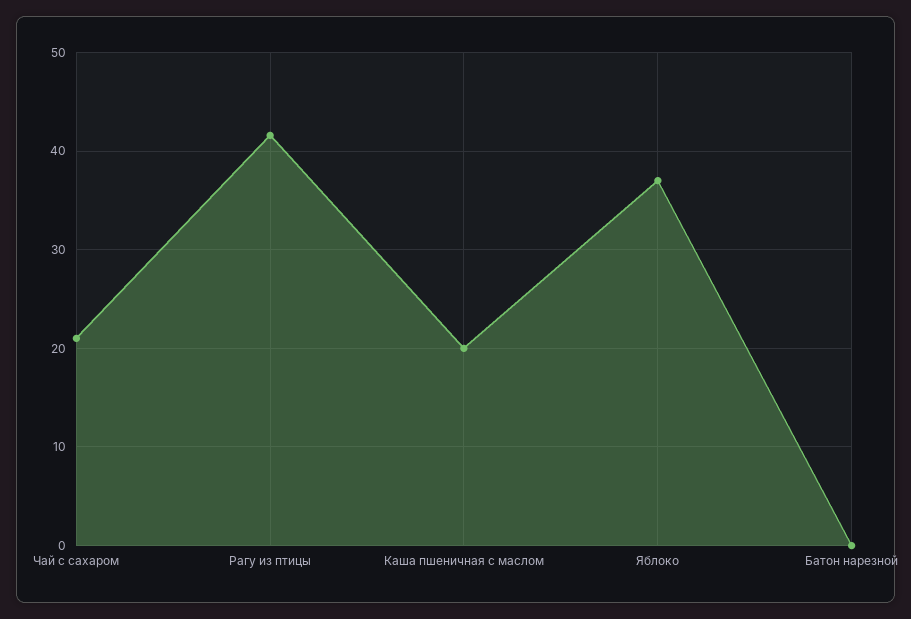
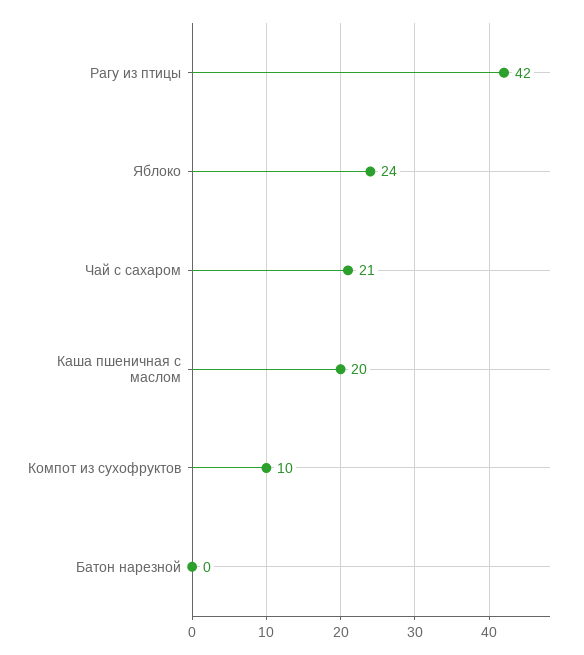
Яблоко: 37 -> 24
Компот из сухофруктов: none -> 10

